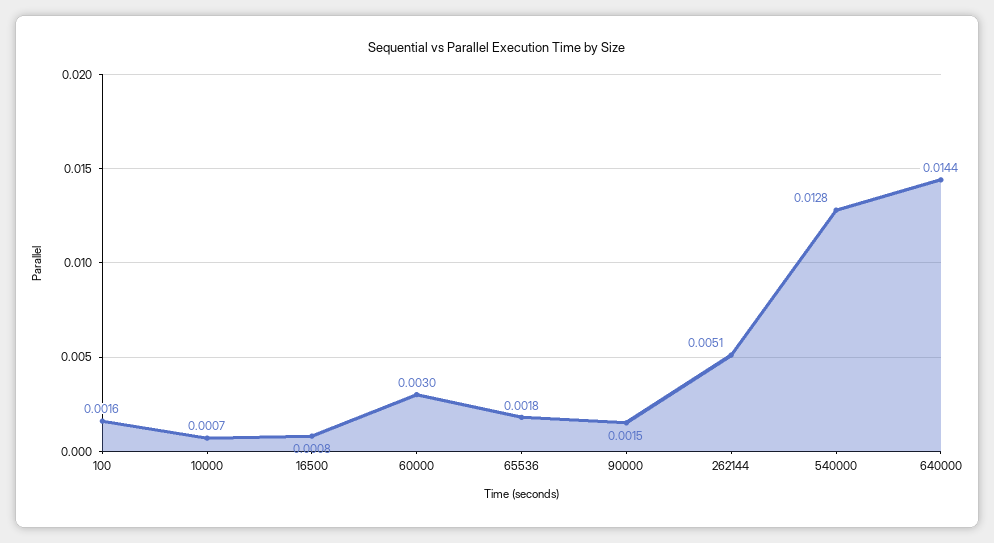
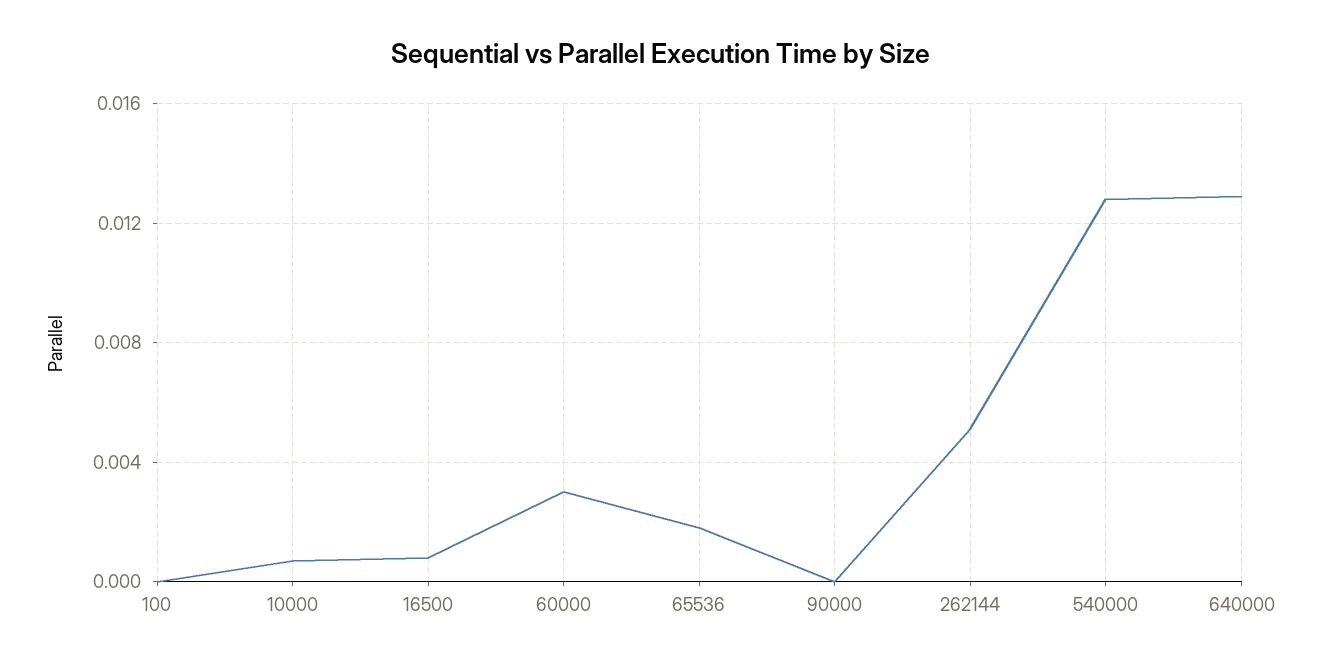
100: 0.0016 -> 0
90000: 0.0015 -> 0
640000: 0.0144 -> 0.013

